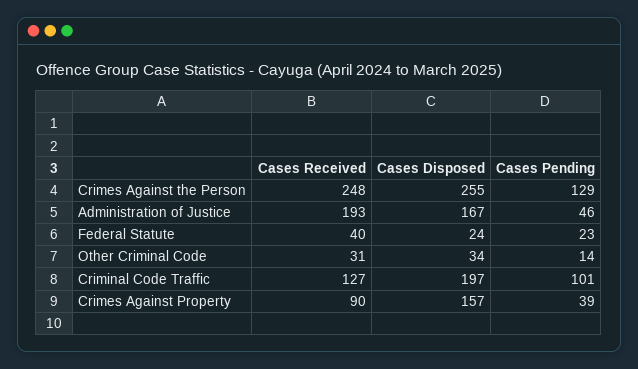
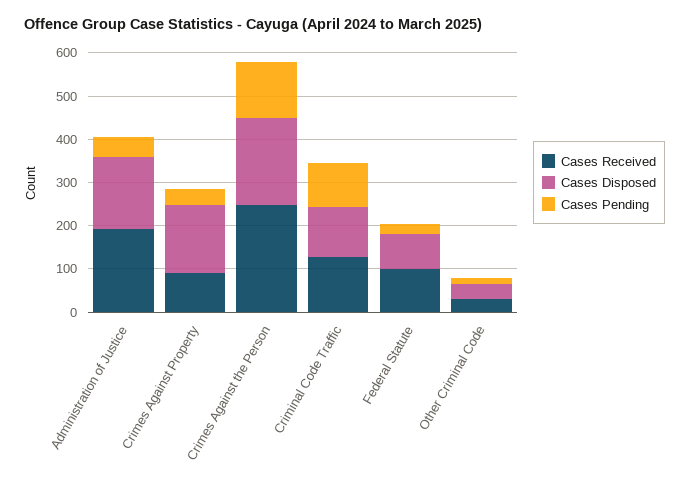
Cases Disposed, Crimes Against the Person: 255 -> 200
Cases Received, Federal Statute: 40 -> 100
Cases Disposed, Federal Statute: 24 -> 80
Cases Disposed, Criminal Code Traffic: 197 -> 120

